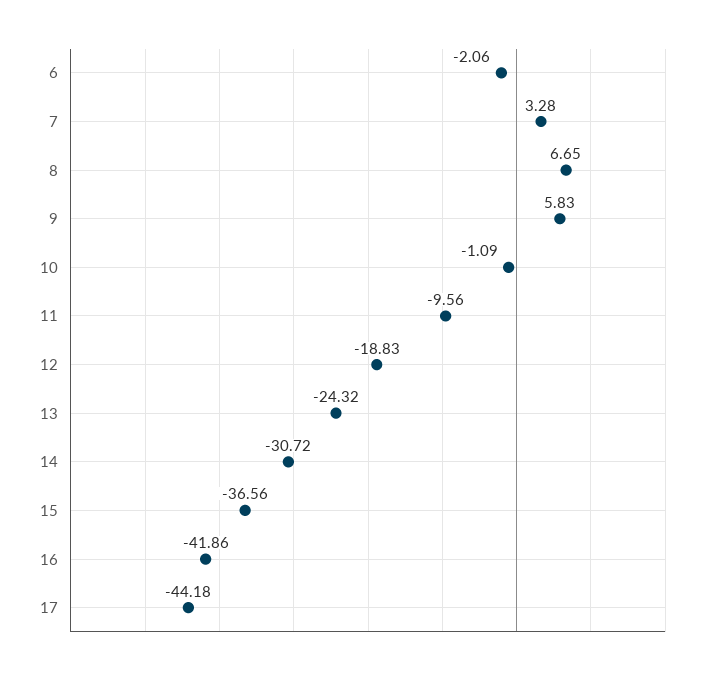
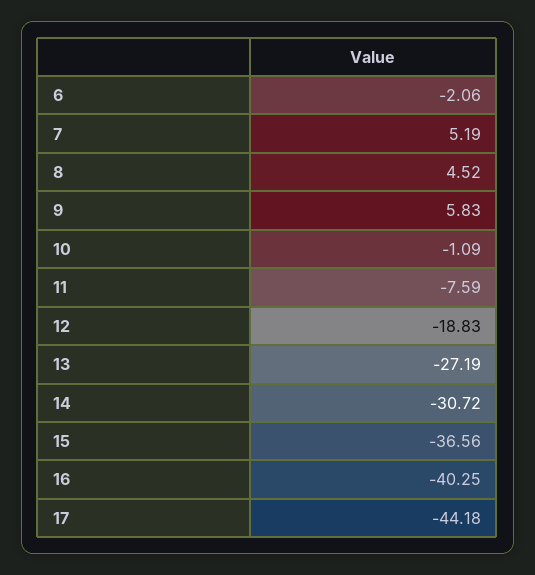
7: 3.28 -> 5.19
8: 6.65 -> 4.52
11: -9.56 -> -7.59
13: -24.32 -> -27.19
16: -41.86 -> -40.25

